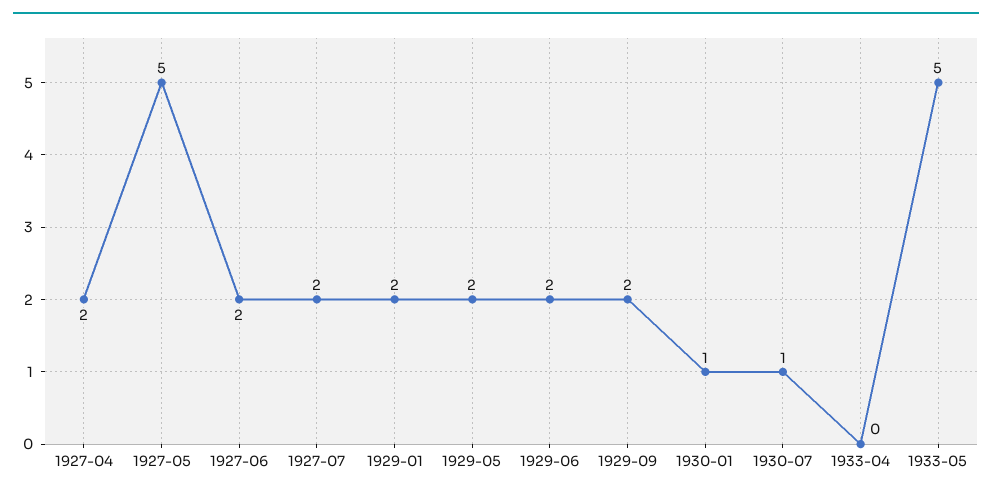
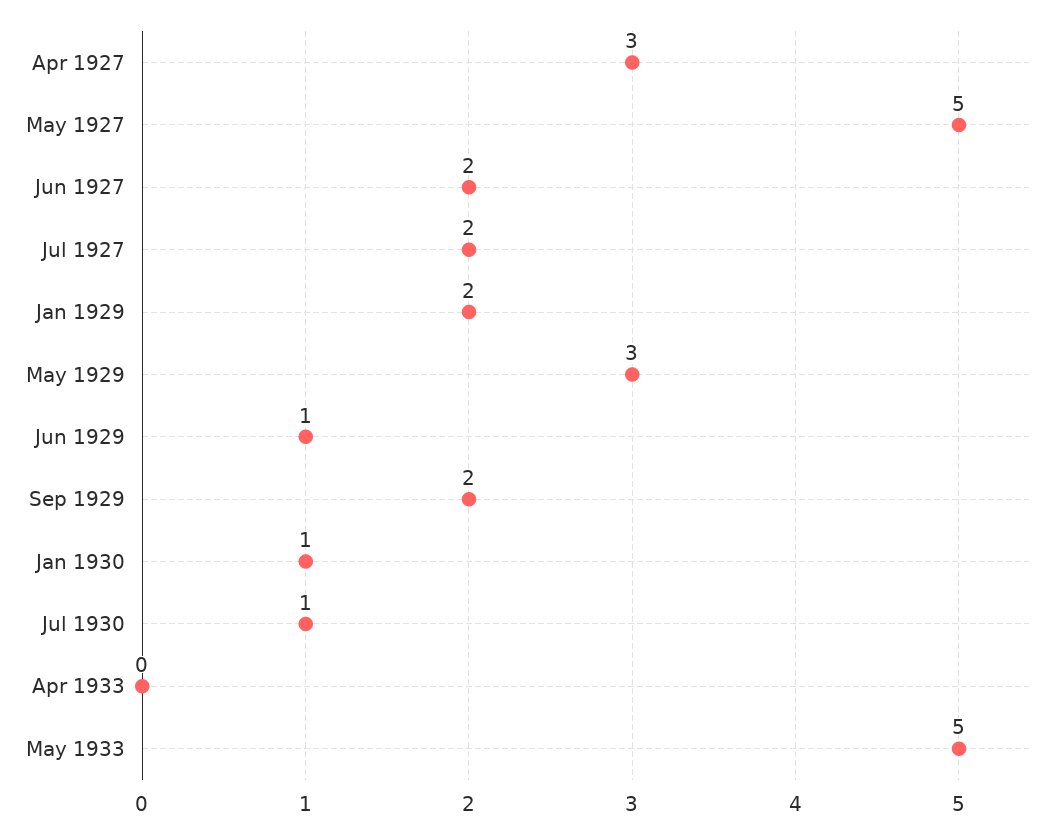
1927-04: 2 -> 3
1929-05: 2 -> 3
1929-06: 2 -> 1

